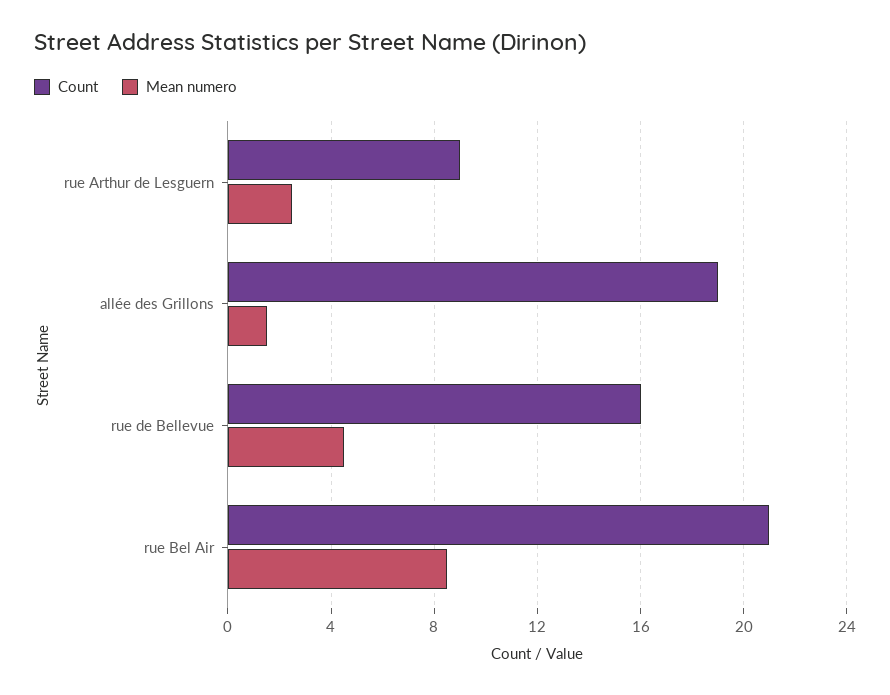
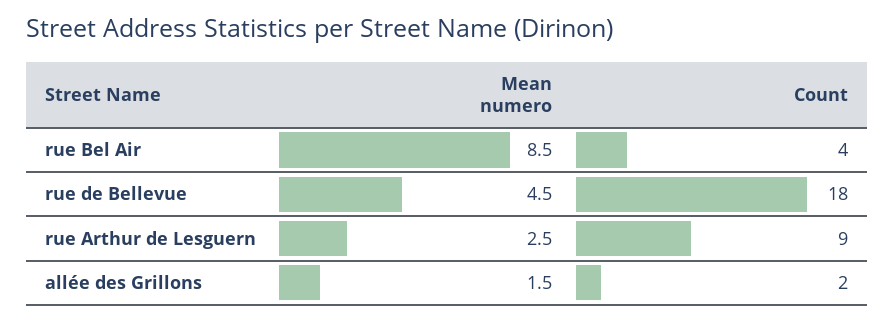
Count, allée des Grillons: 19 -> 2
Count, rue de Bellevue: 16 -> 18
Count, rue Bel Air: 21 -> 4

